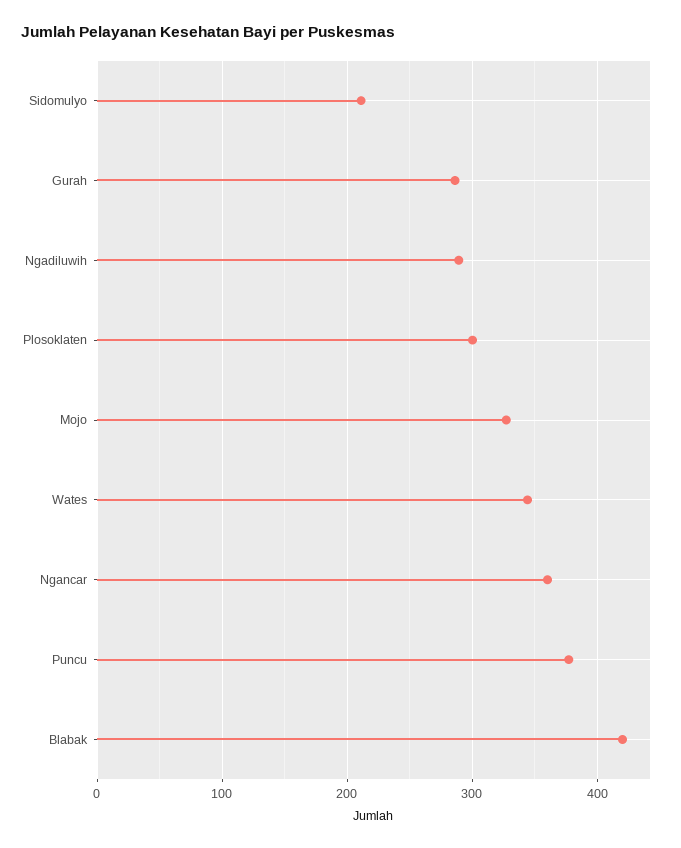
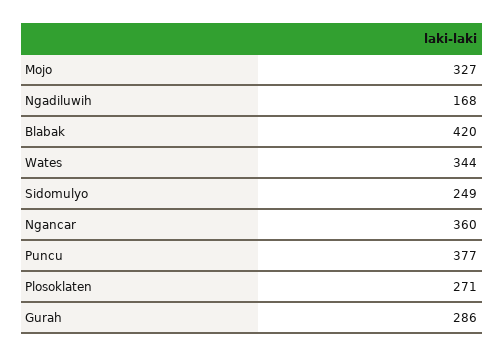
Sidomulyo: 210 -> 249
Ngadiluwih: 290 -> 168
Plosoklaten: 300 -> 271

